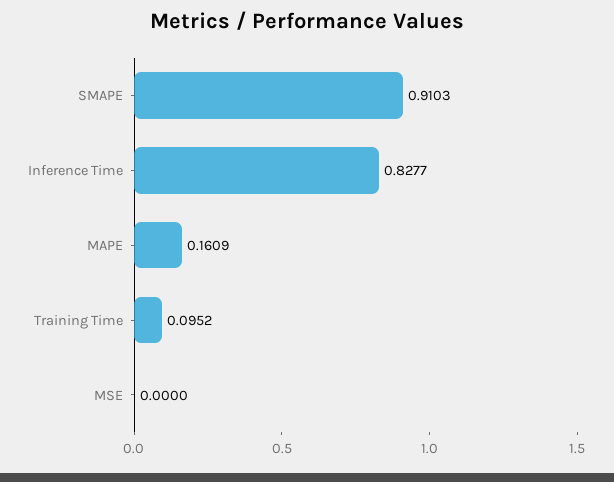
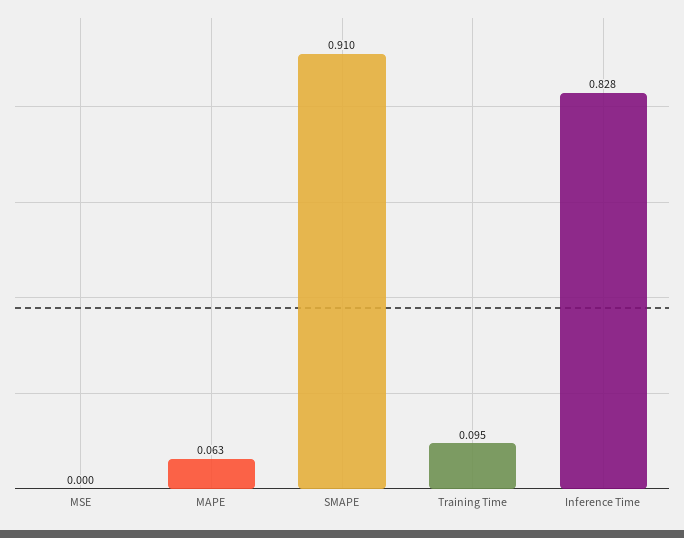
MAPE: 0.1609 -> 0.063

